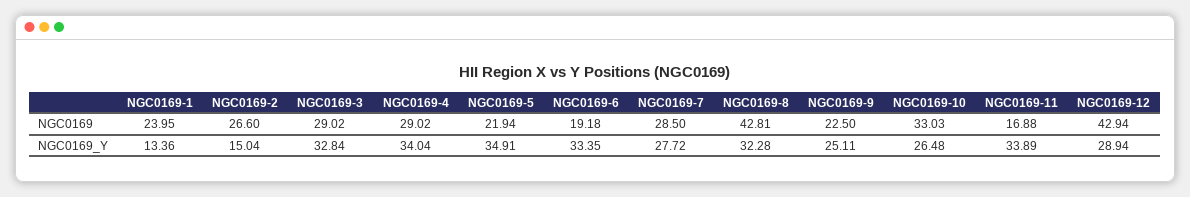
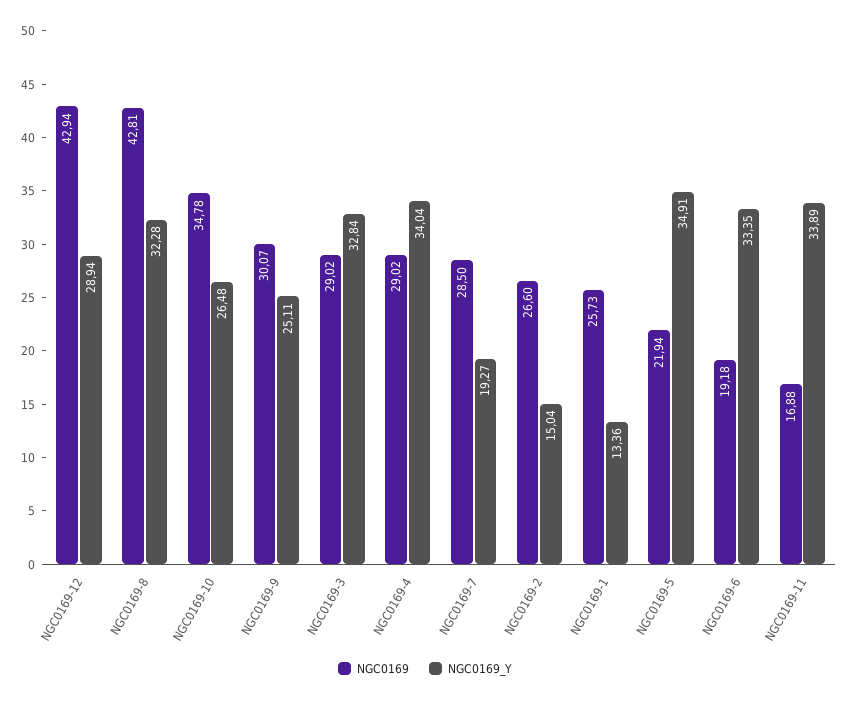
NGC0169, NGC0169-1: 23.95 -> 25.73
NGC0169, NGC0169-9: 22.5 -> 30.07
NGC0169, NGC0169-10: 33.03 -> 34.78
NGC0169_Y, NGC0169-7: 27.72 -> 19.27

